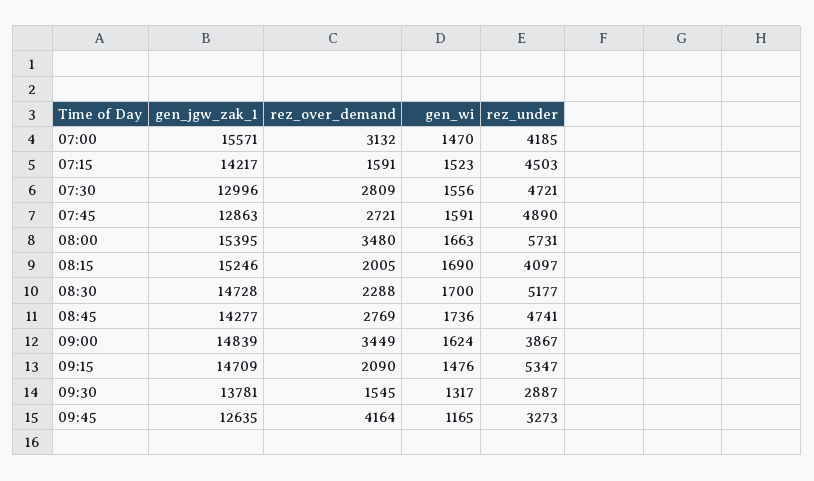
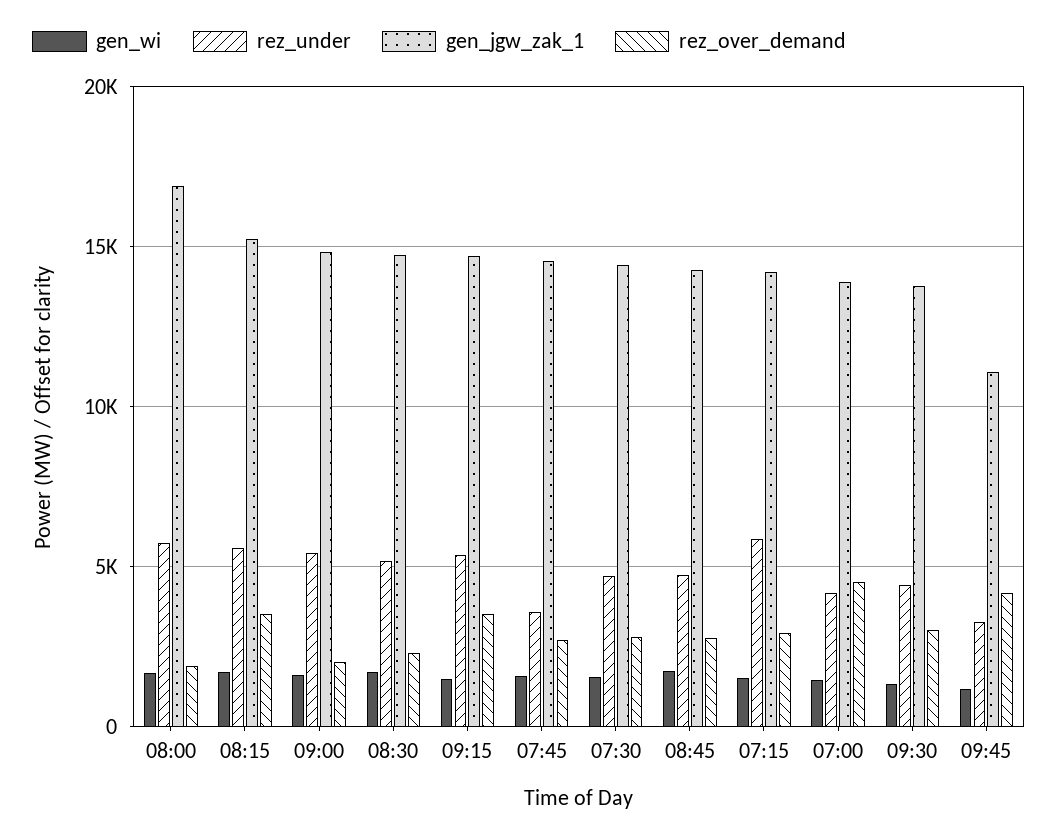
gen_jgw_zak_1, 07:00: 15571 -> 14000
rez_over_demand, 07:00: 3132 -> 4500
rez_over_demand, 07:15: 1591 -> 3000
rez_under, 07:15: 4503 -> 6000
gen_jgw_zak_1, 07:30: 12996 -> 14500
gen_jgw_zak_1, 07:45: 12863 -> 14500
rez_under, 07:45: 4890 -> 3500
gen_jgw_zak_1, 08:00: 15395 -> 17000
rez_over_demand, 08:00: 3480 -> 2000
rez_over_demand, 08:15: 2005 -> 3500
rez_under, 08:15: 4097 -> 5500
rez_over_demand, 09:00: 3449 -> 2000
rez_under, 09:00: 3867 -> 5500
rez_over_demand, 09:15: 2090 -> 3500
rez_over_demand, 09:30: 1545 -> 3000
rez_under, 09:30: 2887 -> 4500
gen_jgw_zak_1, 09:45: 12635 -> 11000

